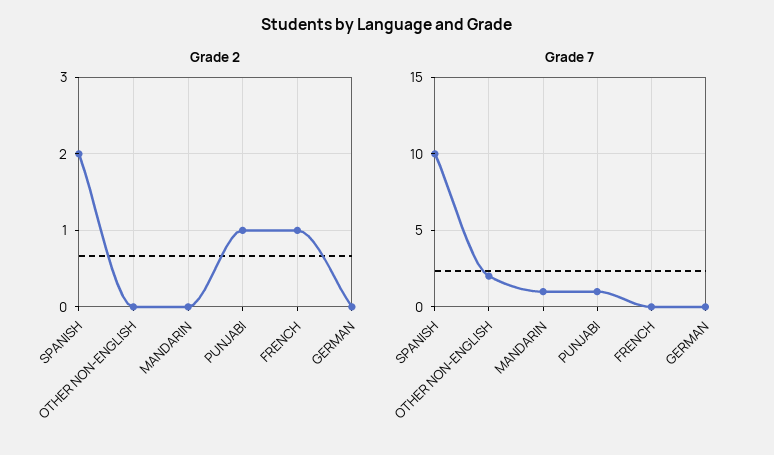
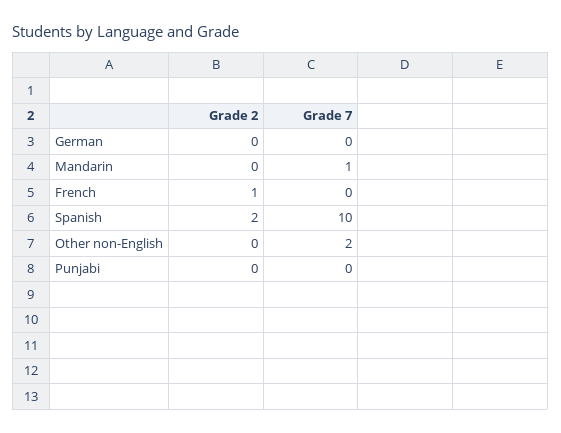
Grade 2, PUNJABI: 1 -> 0
Grade 7, PUNJABI: 1 -> 0

